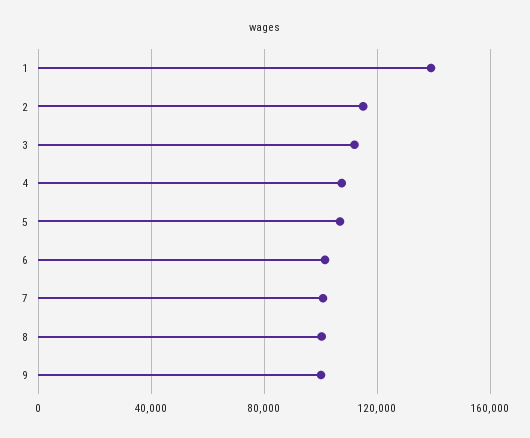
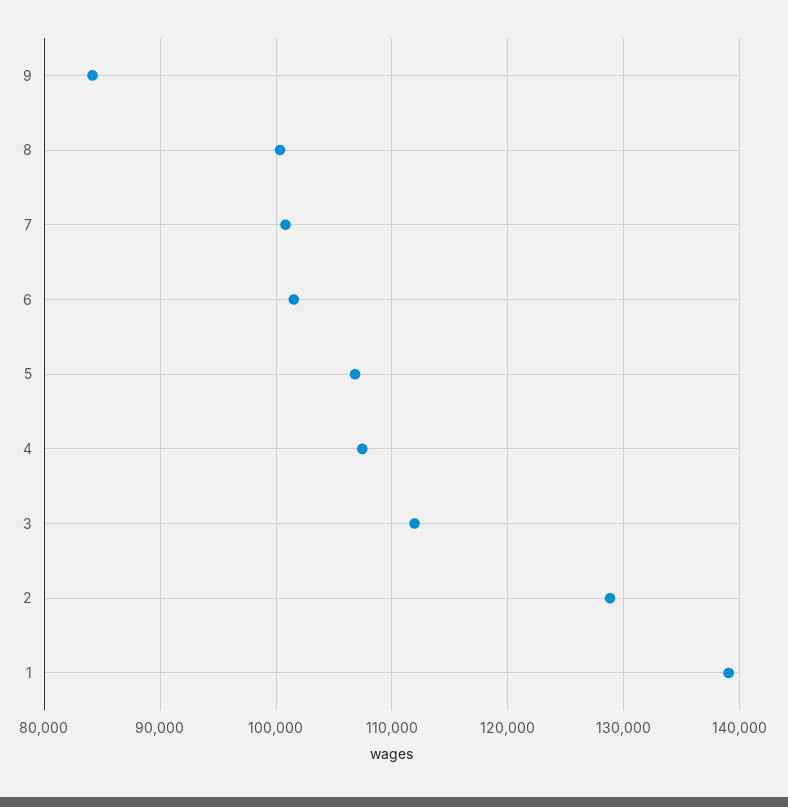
2: 115000 -> 129000
9: 100000 -> 84000

